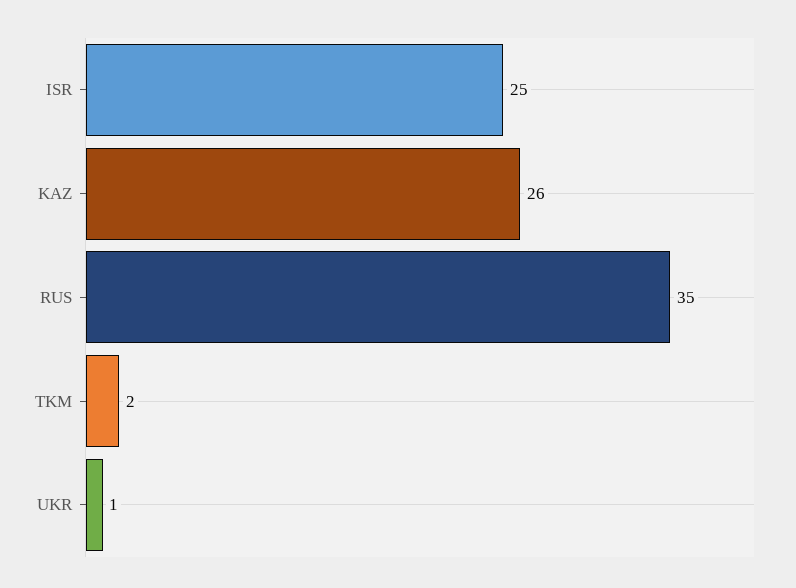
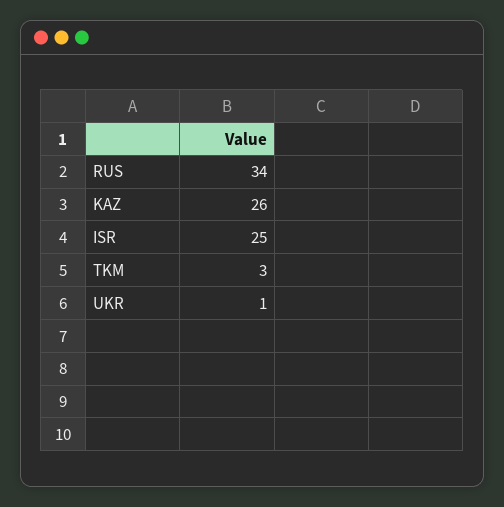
RUS: 35 -> 34
TKM: 2 -> 3

